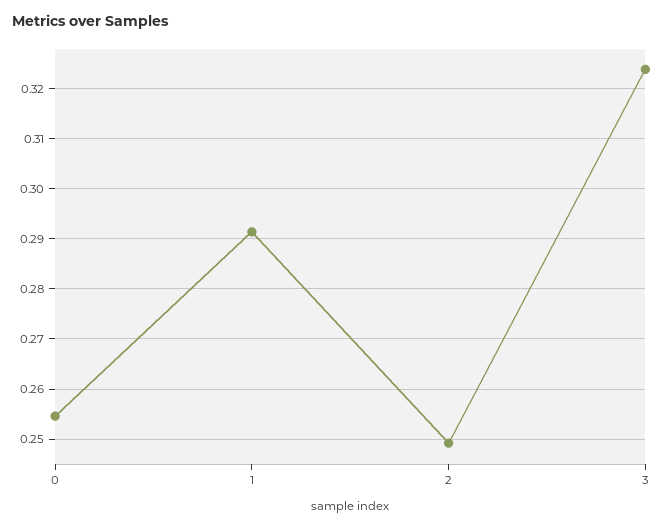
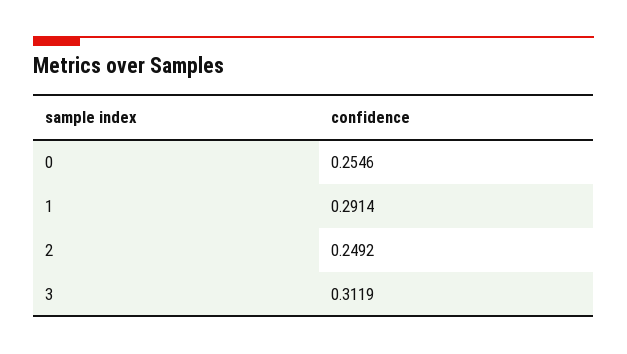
3: 0.324 -> 0.3119

